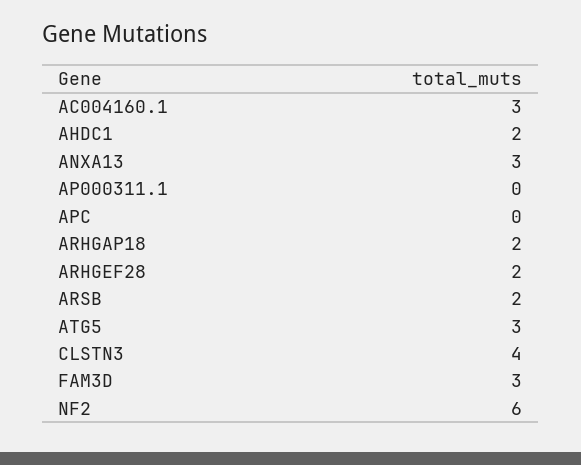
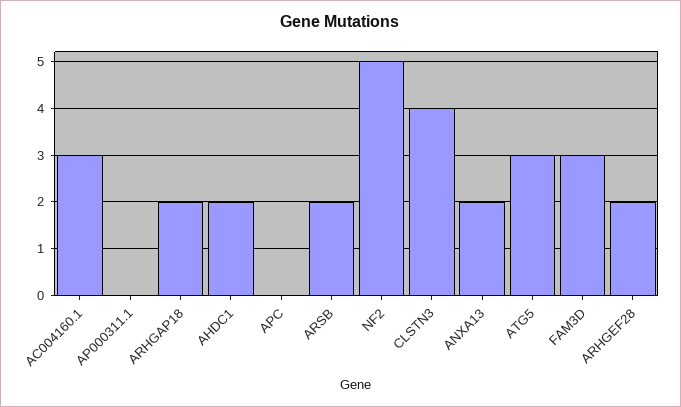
ANXA13: 3 -> 2
NF2: 6 -> 5

